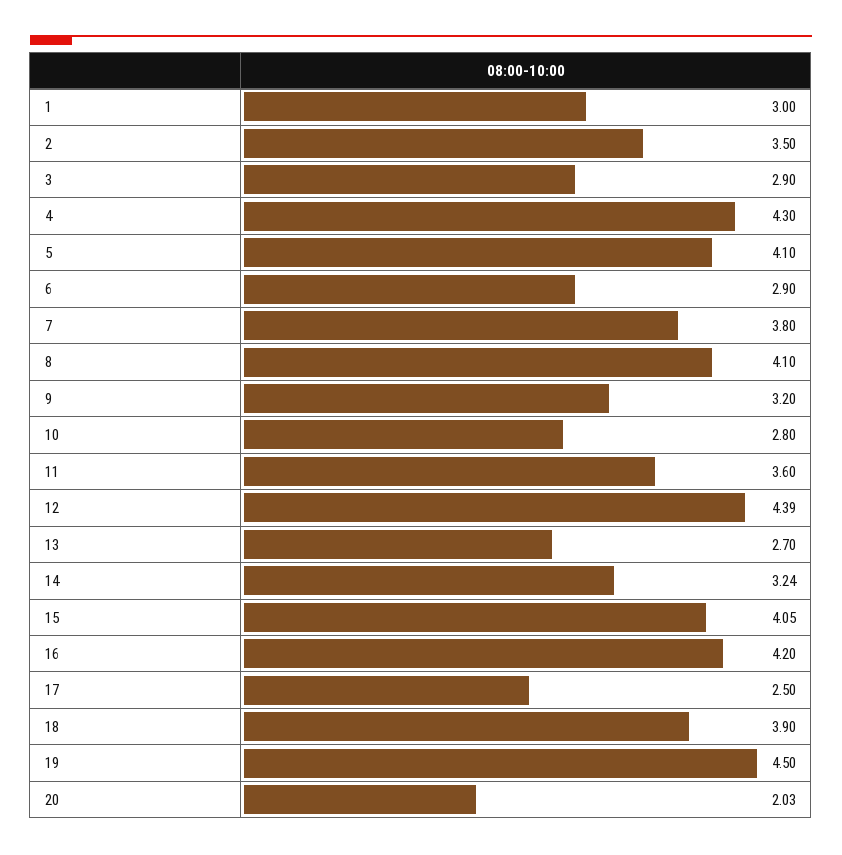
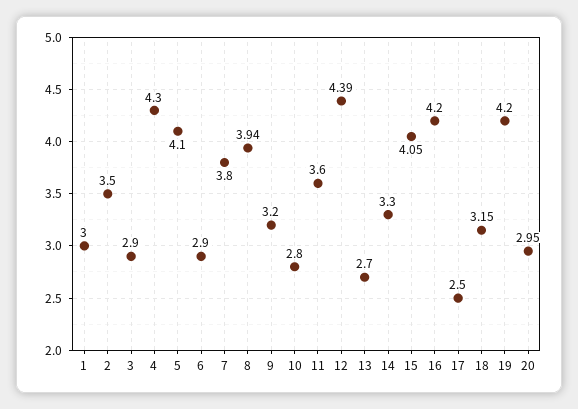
8: 4.1 -> 3.94
14: 3.24 -> 3.3
18: 3.9 -> 3.15
19: 4.5 -> 4.2
20: 2.03 -> 2.95

